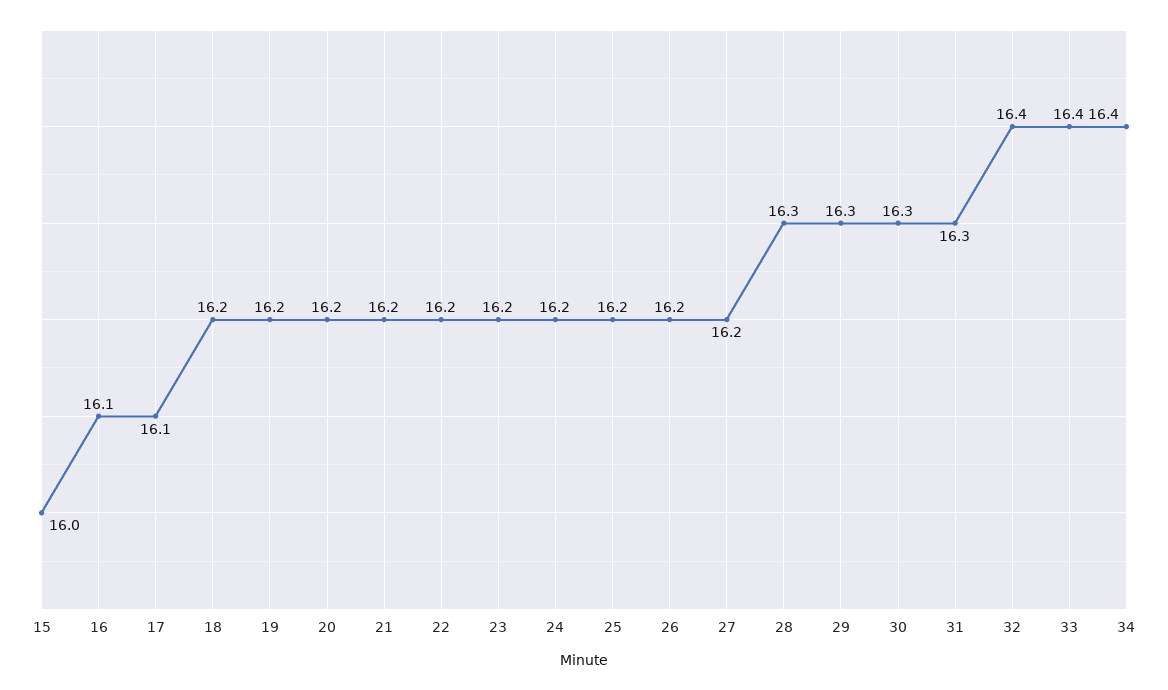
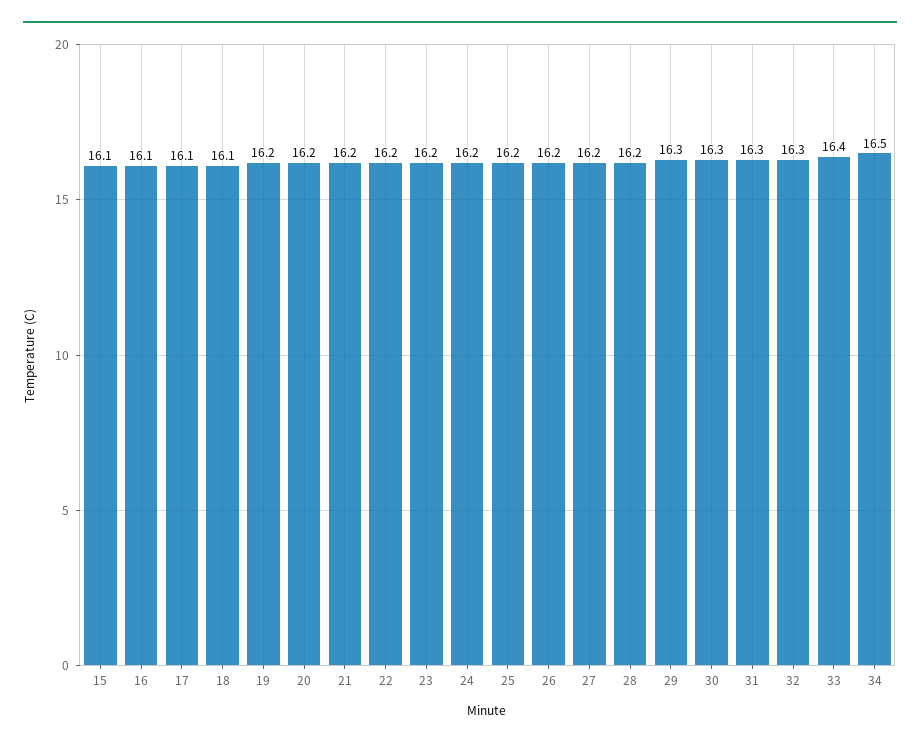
15: 16 -> 16.1
18: 16.2 -> 16.1
28: 16.3 -> 16.2
32: 16.4 -> 16.3
34: 16.4 -> 16.5

